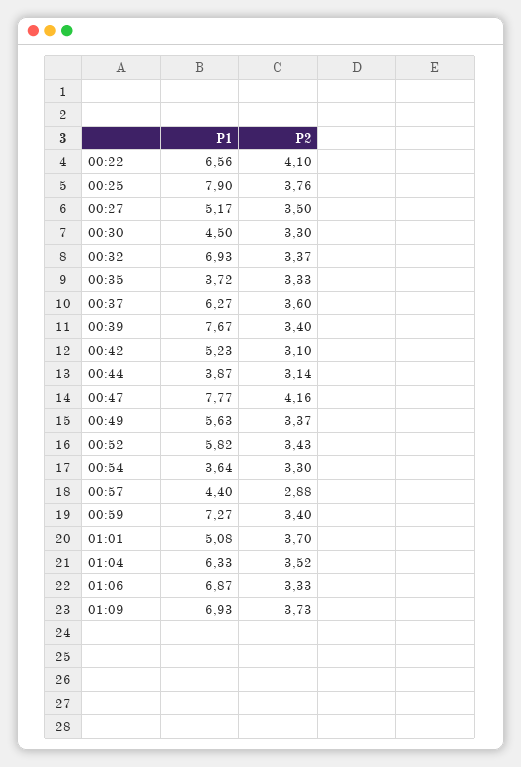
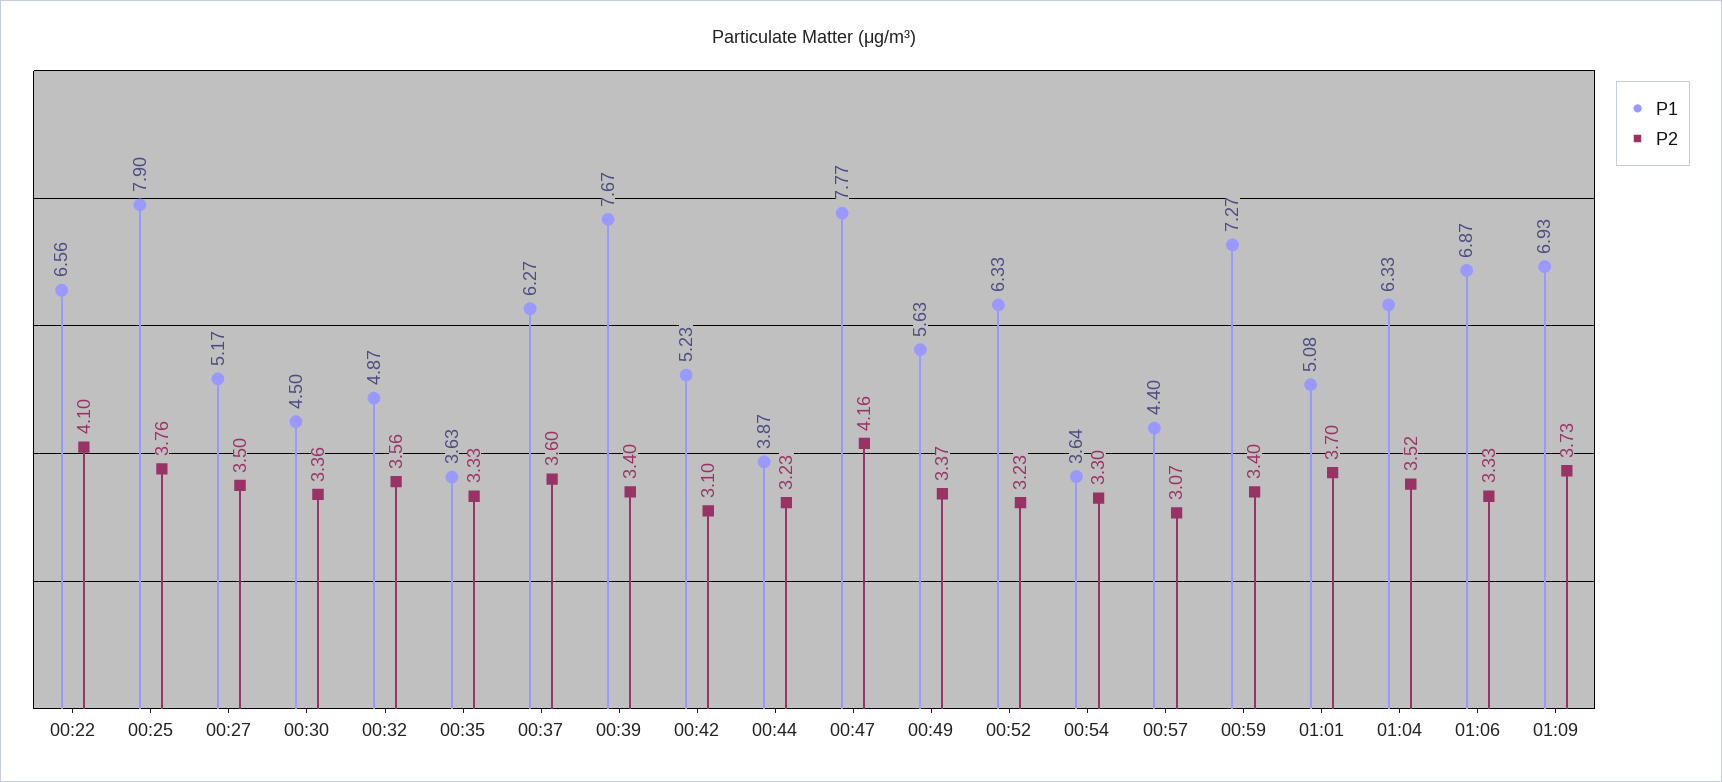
P2, 00:30: 3.3 -> 3.36
P1, 00:32: 6.93 -> 4.87
P2, 00:32: 3.37 -> 3.56
P1, 00:35: 3.72 -> 3.63
P2, 00:44: 3.14 -> 3.23
P1, 00:52: 5.82 -> 6.33
P2, 00:52: 3.43 -> 3.23
P2, 00:57: 2.88 -> 3.07

